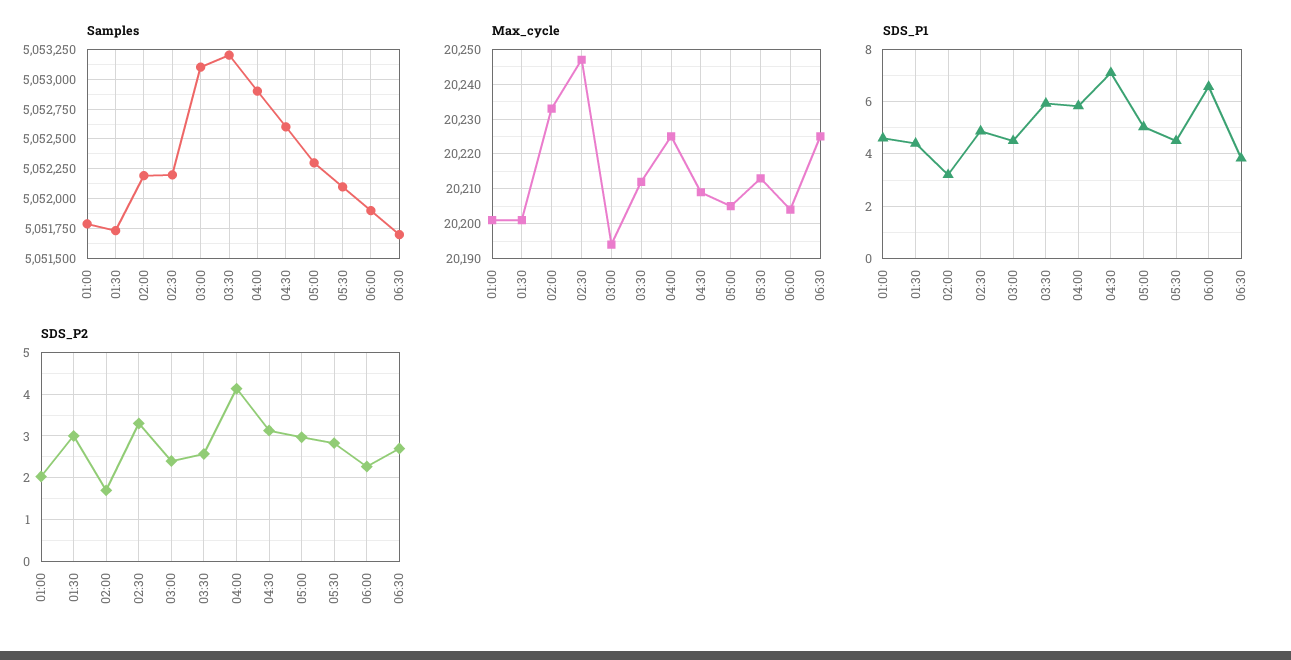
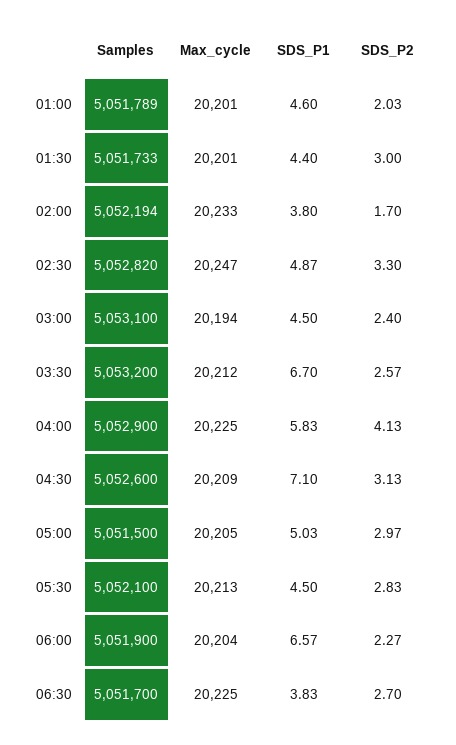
Samples, 02:30: 5052250 -> 5052820
Samples, 05:00: 5052250 -> 5051500
SDS_P1, 02:00: 3.25 -> 3.8
SDS_P1, 03:30: 6 -> 6.7

